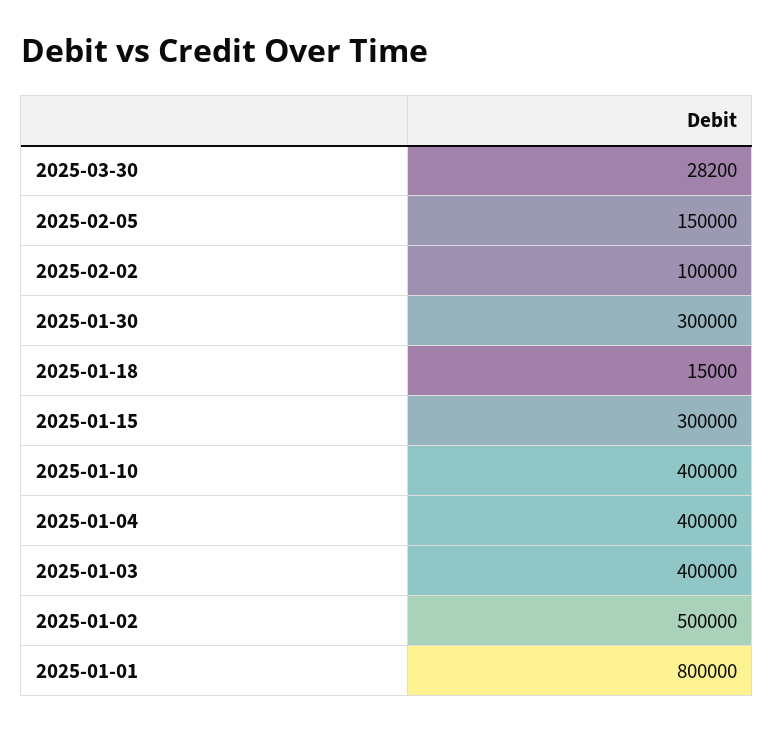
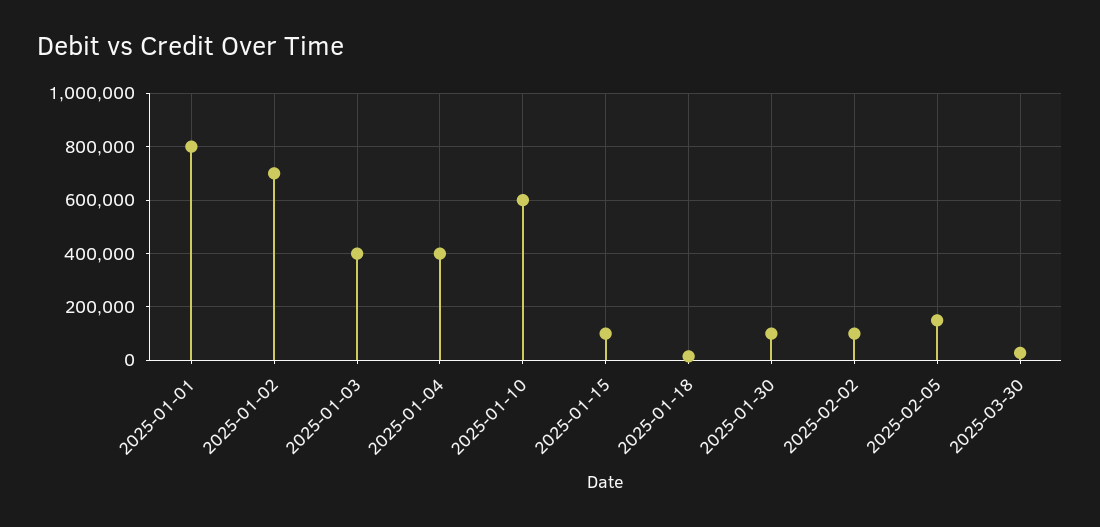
2025-01-30: 300000 -> 100000
2025-01-15: 300000 -> 100000
2025-01-10: 400000 -> 600000
2025-01-02: 500000 -> 700000

